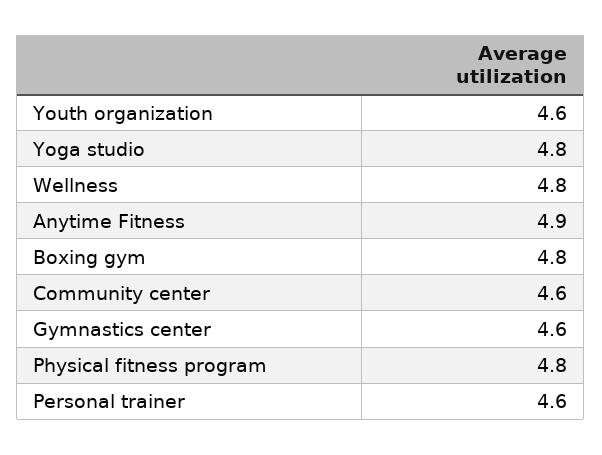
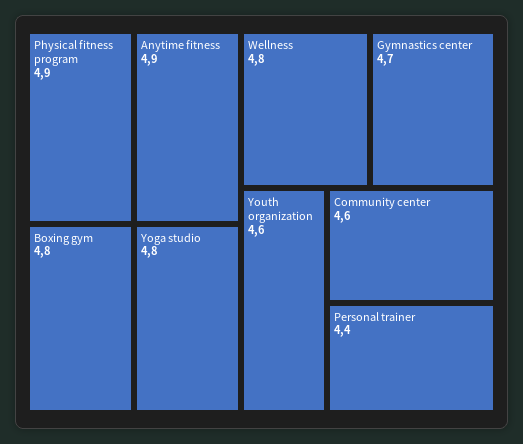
Gymnastics center: 4.6 -> 4.7
Physical fitness program: 4.8 -> 4.9
Personal trainer: 4.6 -> 4.4

